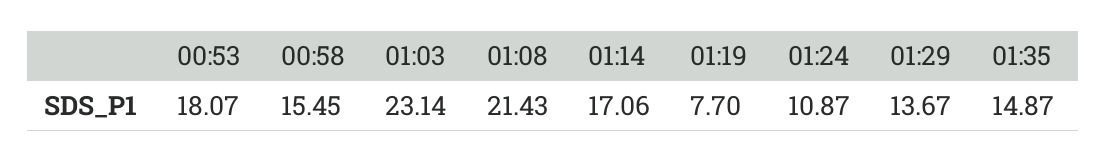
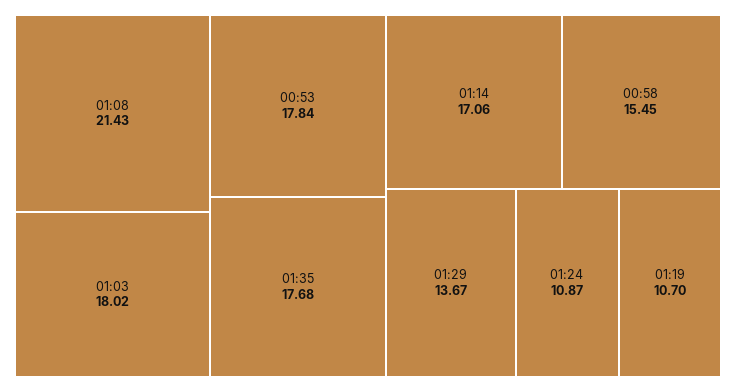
00:53: 18.07 -> 17.84
01:03: 23.14 -> 18.02
01:19: 7.7 -> 10.7
01:35: 14.87 -> 17.68

